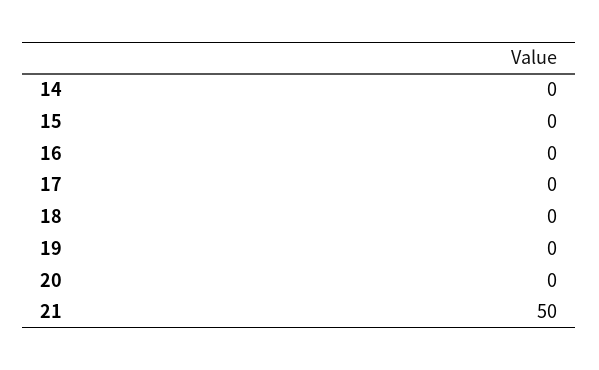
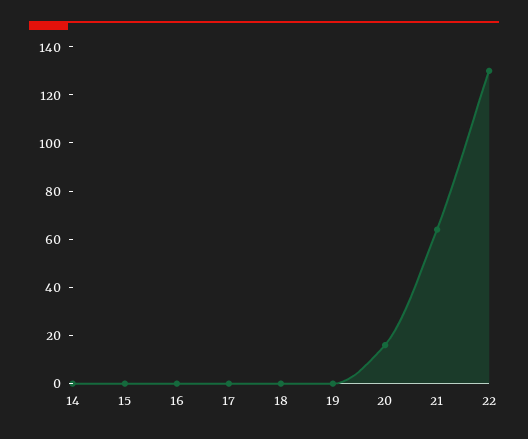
20: 0 -> 15
21: 50 -> 65
22: none -> 130

